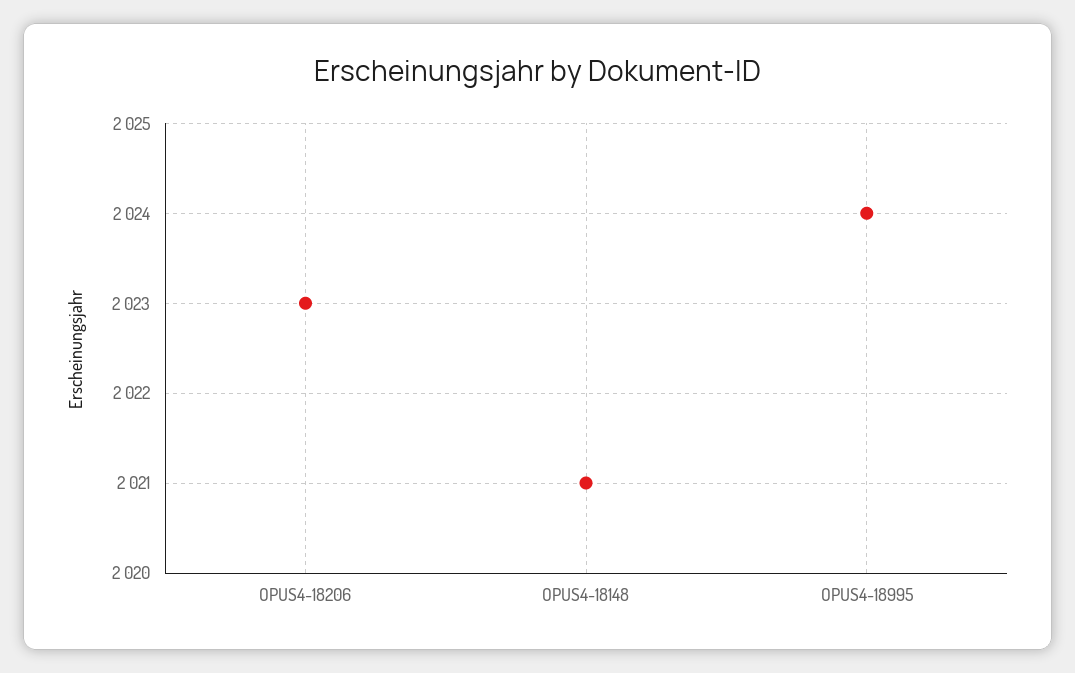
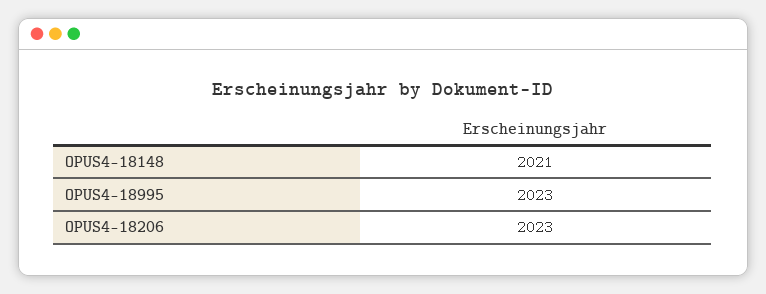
OPUS4-18995: 2024 -> 2023

